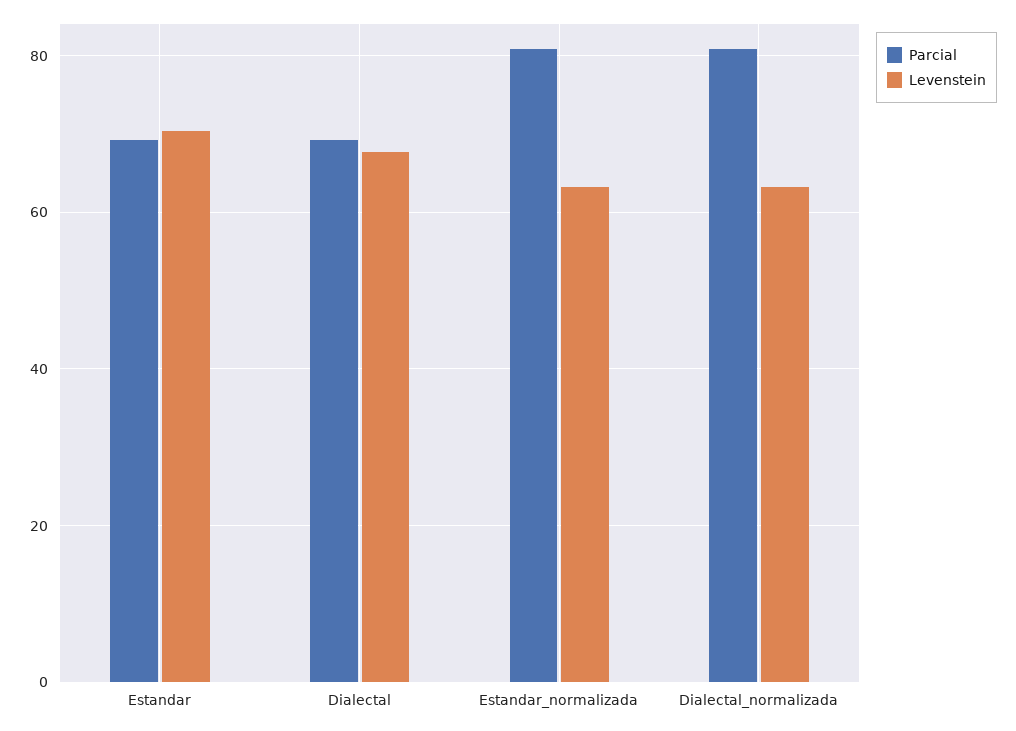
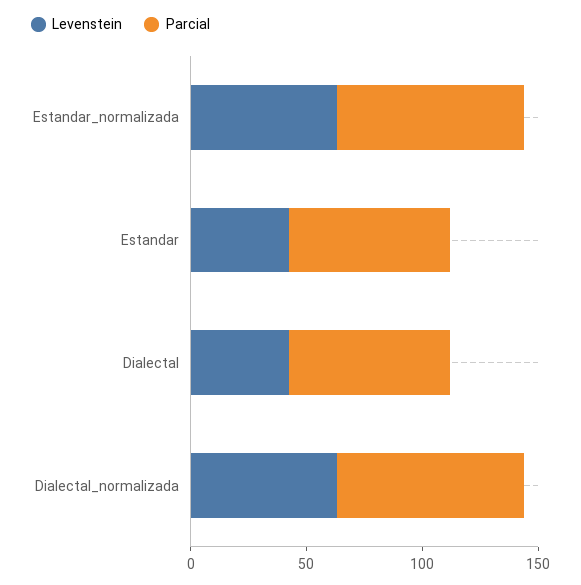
Levenstein, Estandar: 70 -> 40
Levenstein, Dialectal: 68 -> 40

